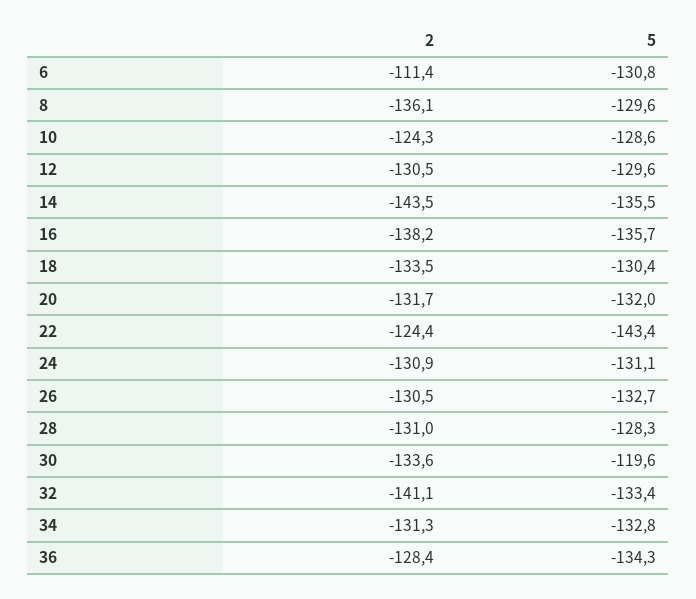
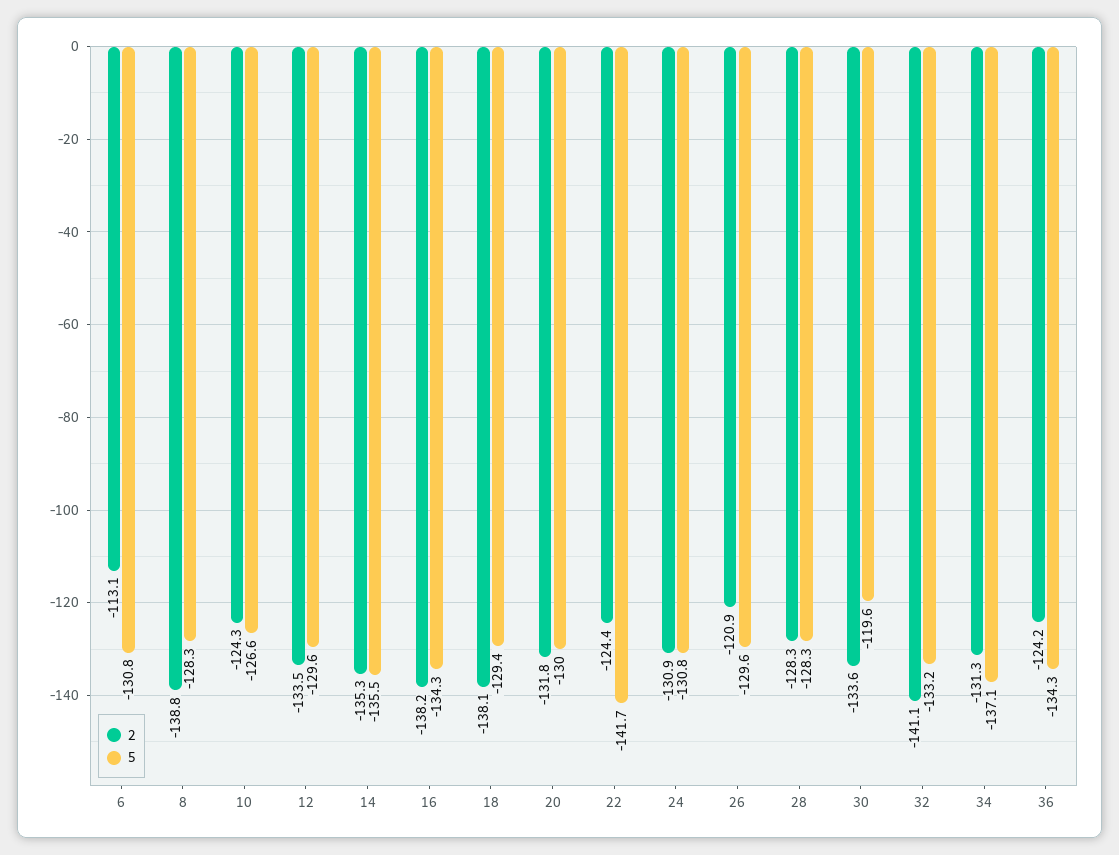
2, 6: -111.4 -> -113.1
2, 8: -136.1 -> -138.8
5, 8: -129.6 -> -128.3
5, 10: -128.6 -> -126.6
2, 12: -130.5 -> -133.5
2, 14: -143.5 -> -135.3
5, 16: -135.7 -> -134.3
2, 18: -133.5 -> -138.1
5, 18: -130.4 -> -129.4
2, 20: -131.7 -> -131.8
5, 20: -132 -> -130
5, 22: -143.4 -> -141.7
5, 24: -131.1 -> -130.8
2, 26: -130.5 -> -120.9
5, 26: -132.7 -> -129.6
2, 28: -131 -> -128.3
5, 32: -133.4 -> -133.2
5, 34: -132.8 -> -137.1
2, 36: -128.4 -> -124.2

